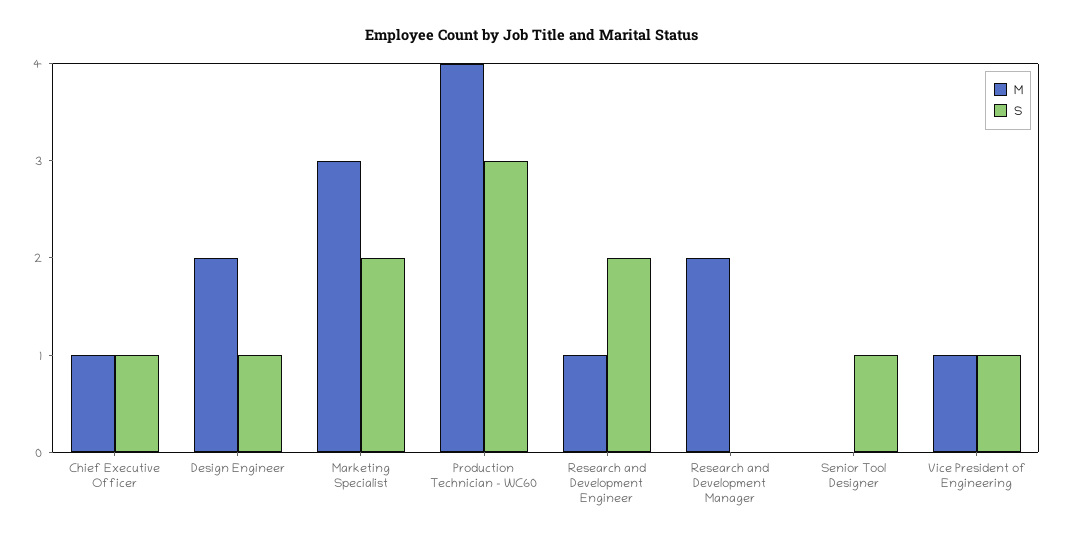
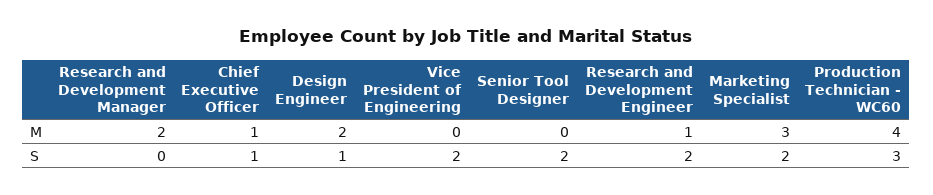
S, Senior Tool Designer: 1 -> 2
M, Vice President of Engineering: 1 -> 0
S, Vice President of Engineering: 1 -> 2

